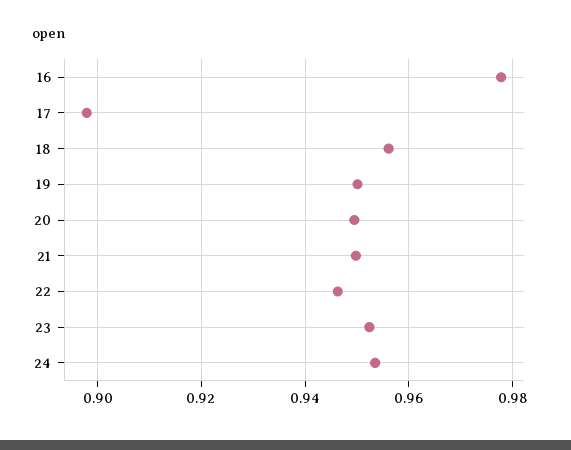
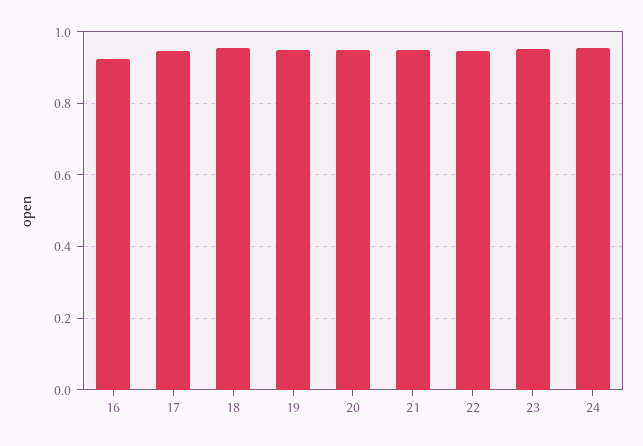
16: 0.978 -> 0.92
17: 0.898 -> 0.94

